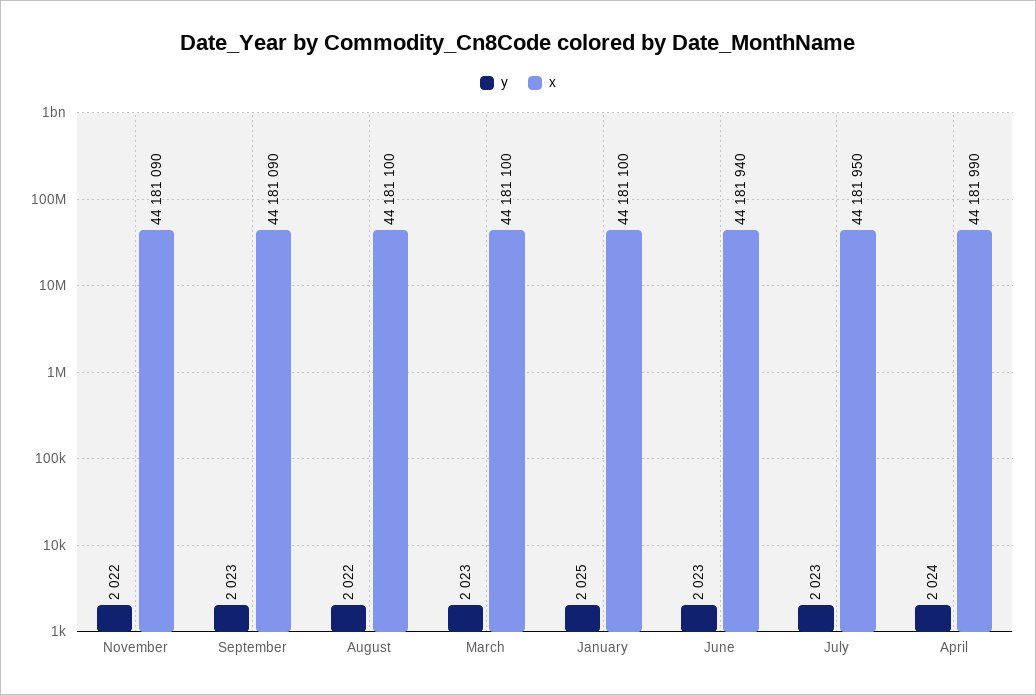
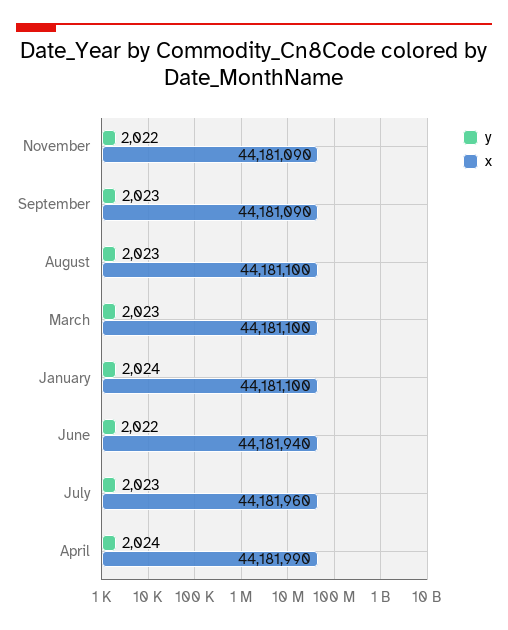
y, August: 2022 -> 2023
y, January: 2025 -> 2024
y, June: 2023 -> 2022
x, July: 44181950 -> 44181960

